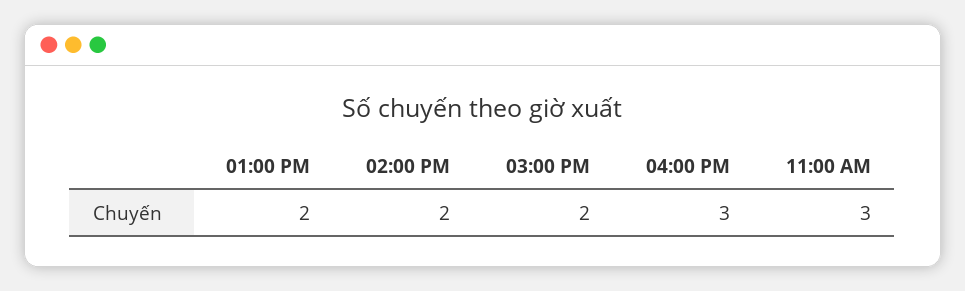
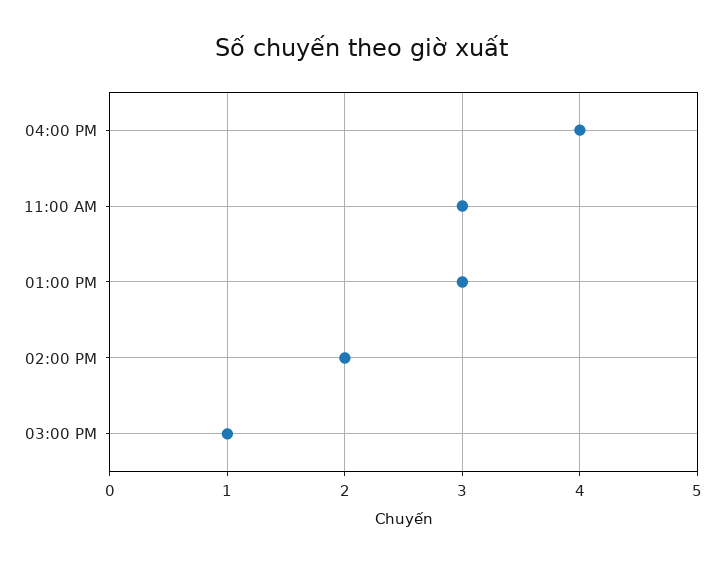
01:00 PM: 2 -> 3
03:00 PM: 2 -> 1
04:00 PM: 3 -> 4

